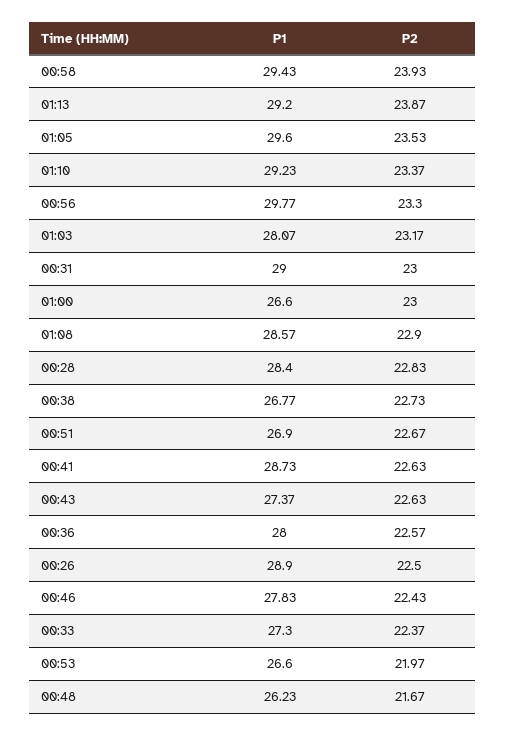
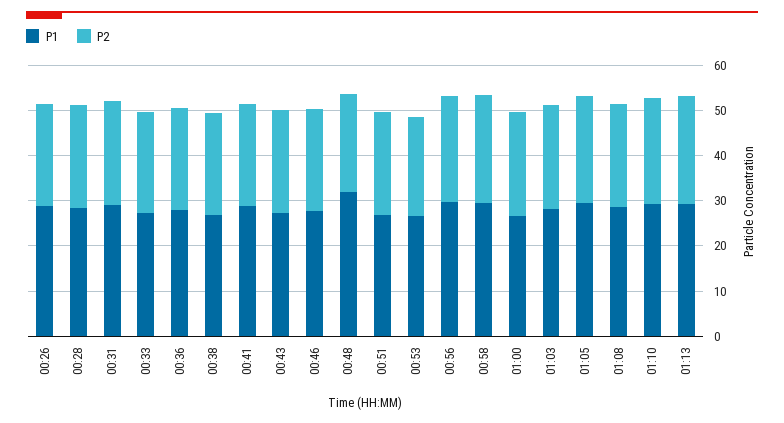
P1, 00:48: 26.23 -> 32

